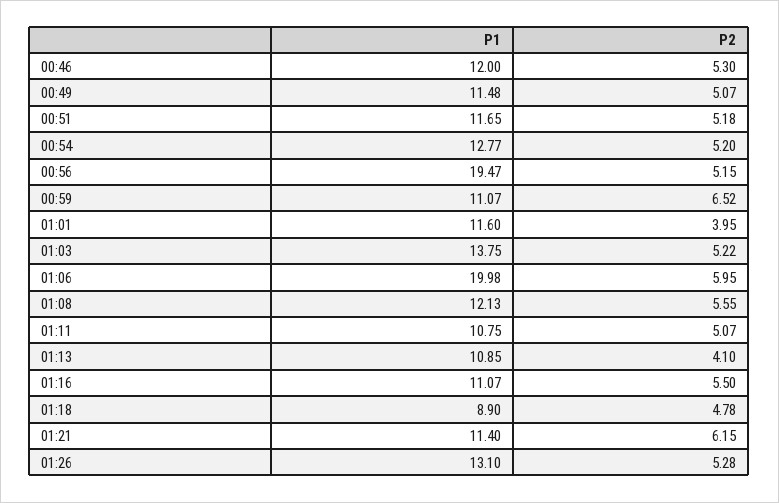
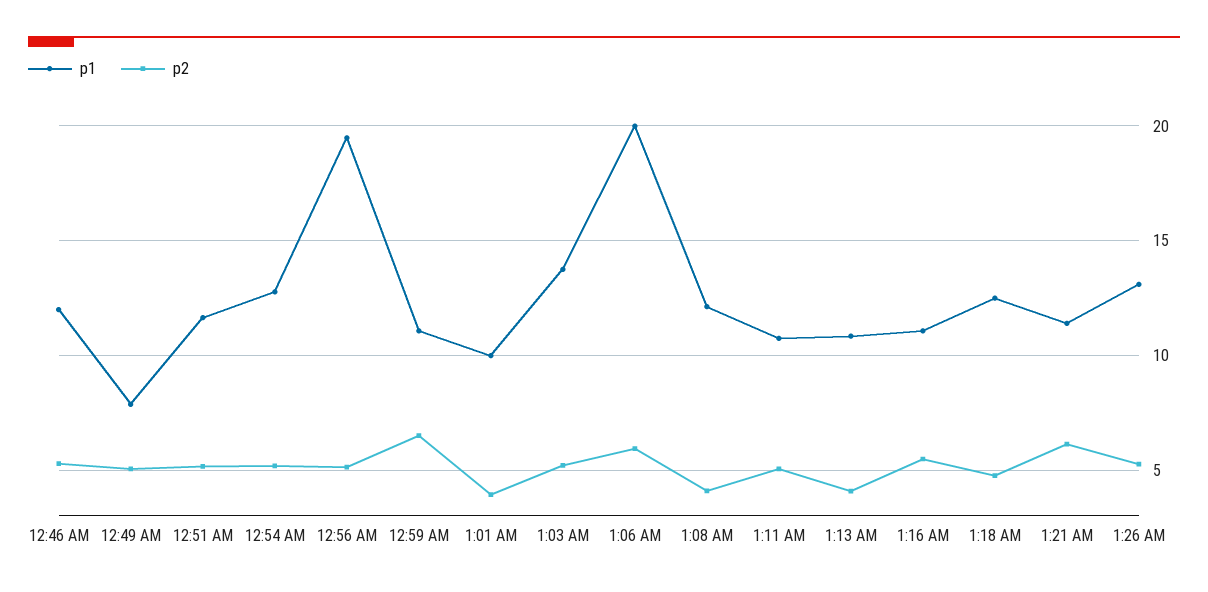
P1, 00:49: 11.48 -> 8
P1, 01:01: 11.6 -> 10
P2, 01:08: 5.55 -> 4
P1, 01:18: 8.9 -> 12.5

